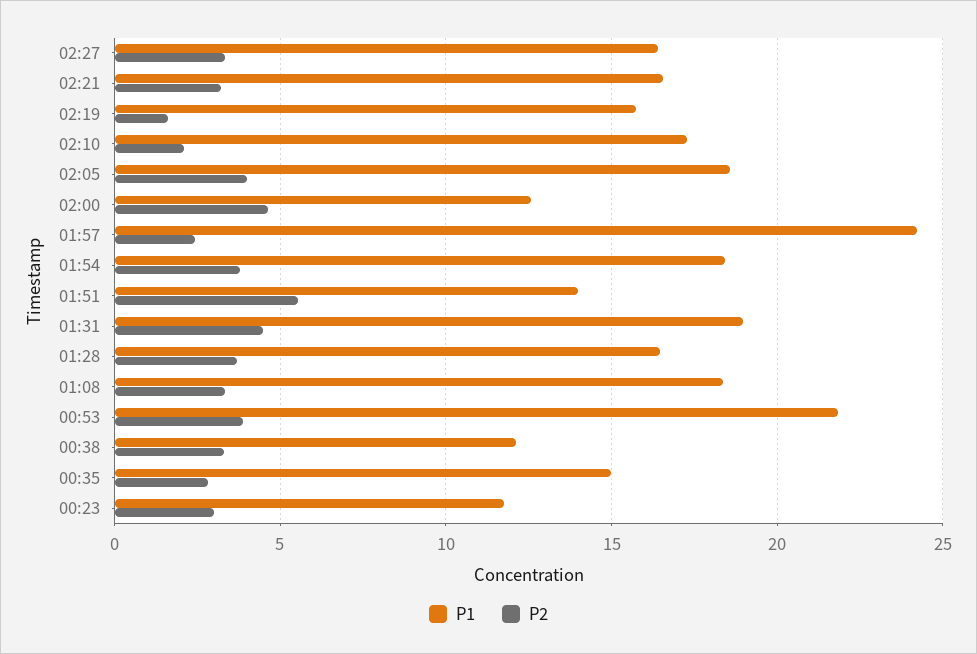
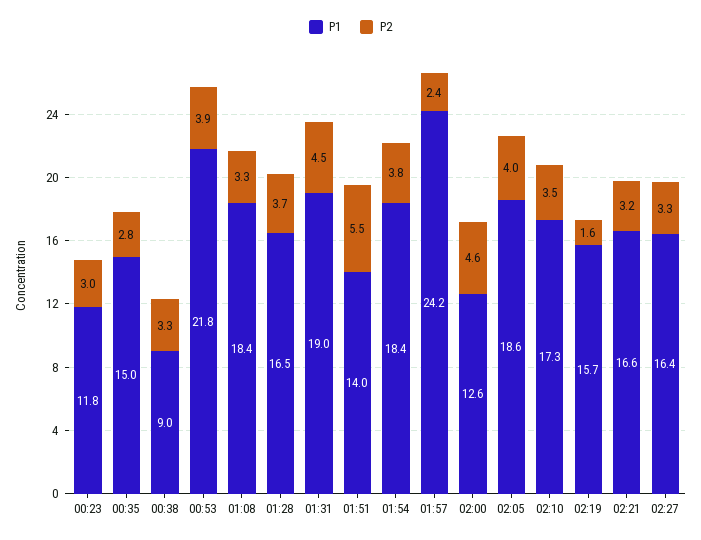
P2, 02:10: 2 -> 3.5
P1, 00:38: 12 -> 9

